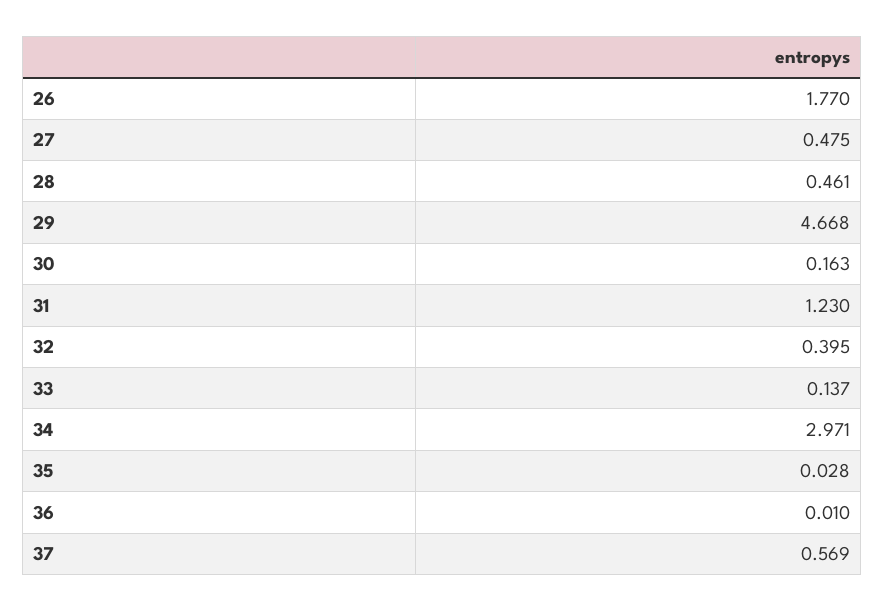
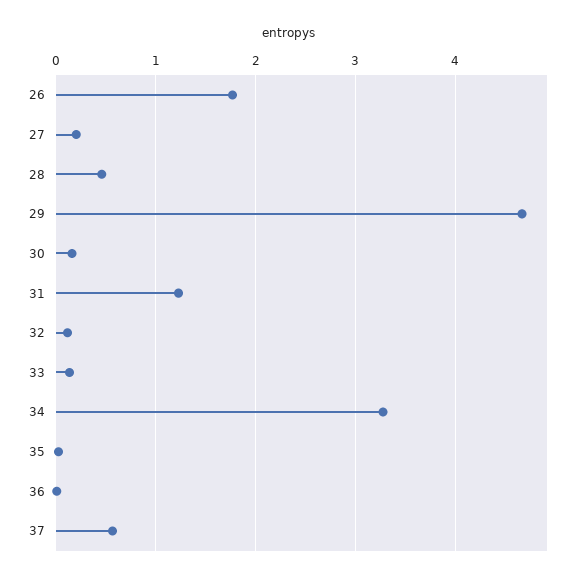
27: 0.475 -> 0.2
32: 0.395 -> 0.1
34: 2.971 -> 3.3

